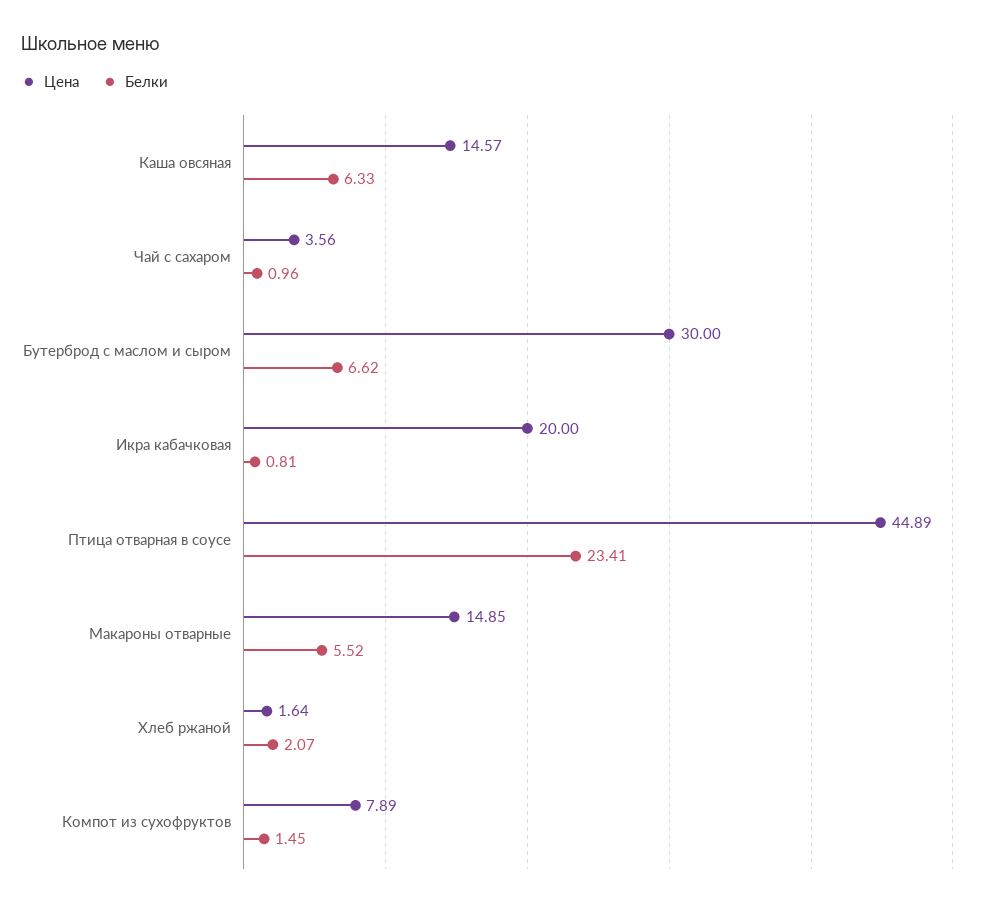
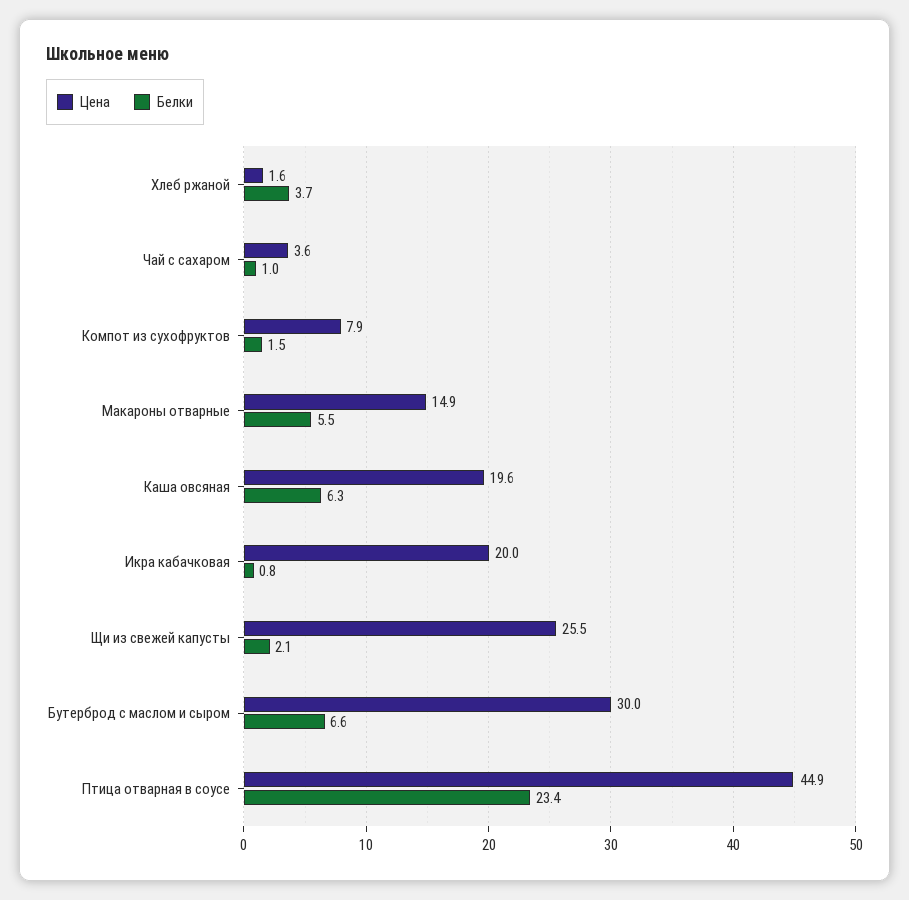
Цена, Каша овсяная: 14.57 -> 19.6
Белки, Хлеб ржаной: 2.07 -> 3.7
Цена, Щи из свежей капусты: none -> 25.5
Белки, Щи из свежей капусты: none -> 2.1

